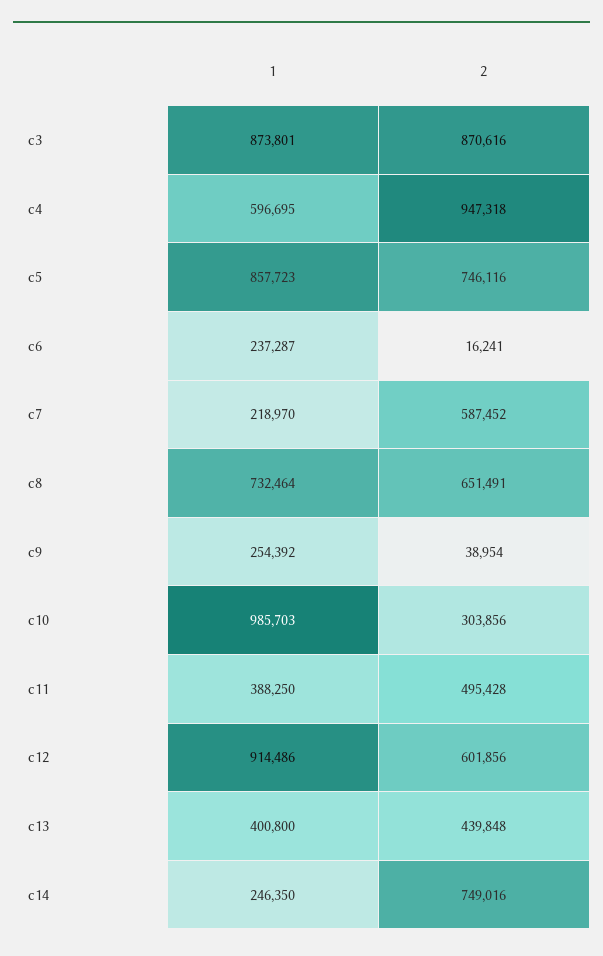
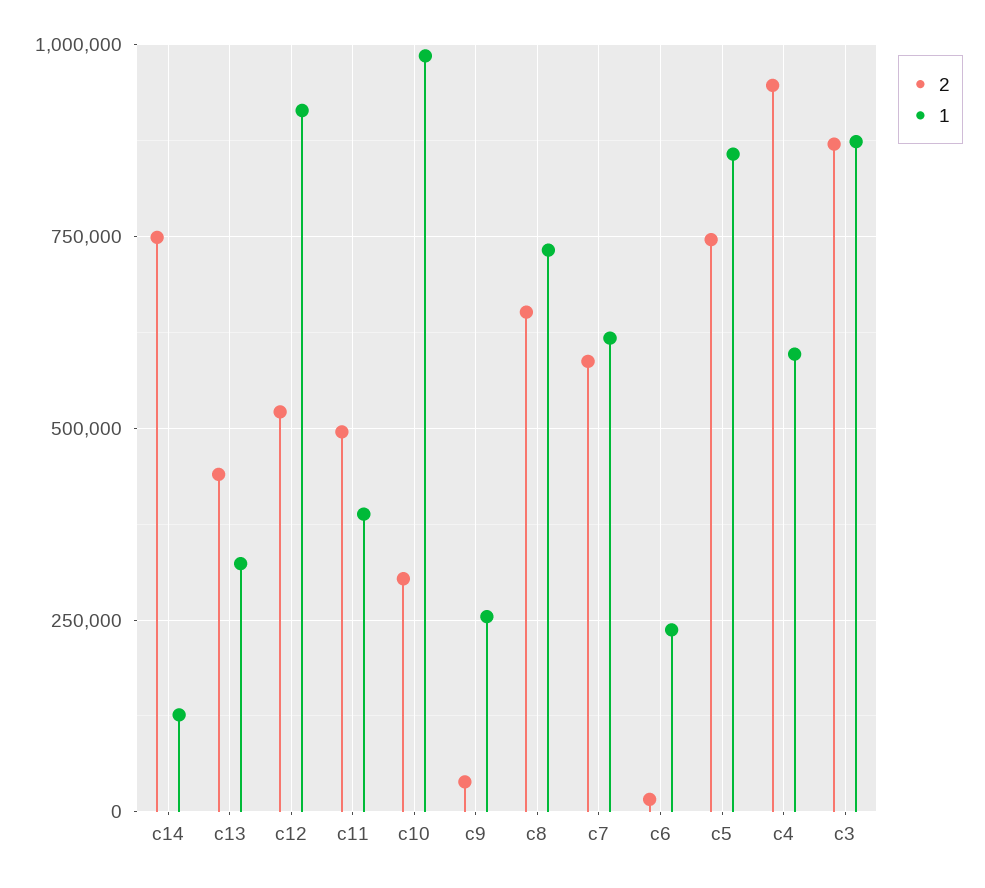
1, c7: 218970 -> 625000
2, c12: 601856 -> 525000
1, c13: 400800 -> 325000
1, c14: 246350 -> 125000

